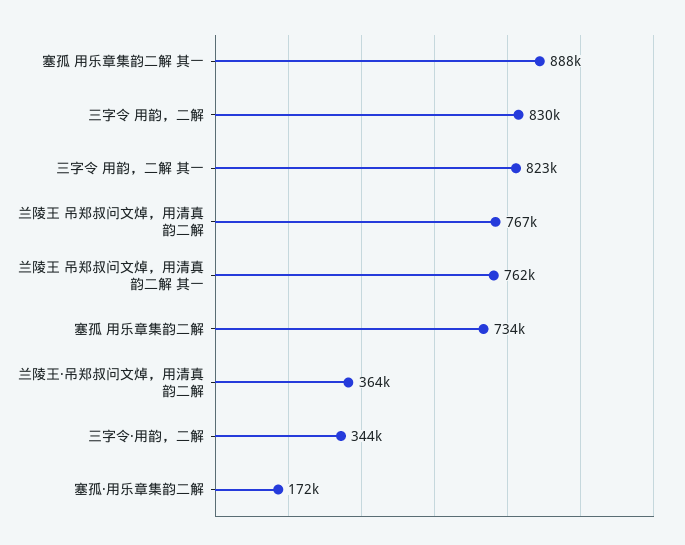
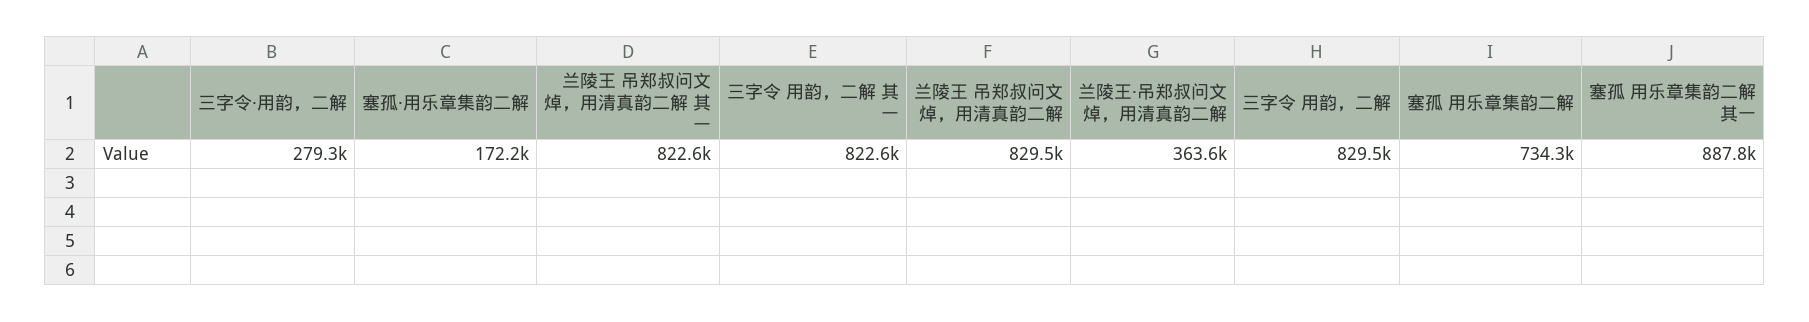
兰陵王 吊郑叔问文焯，用清真韵二解: 767000 -> 829500
兰陵王 吊郑叔问文焯，用清真韵二解 其一: 762000 -> 822600
三字令·用韵，二解: 344000 -> 279300

